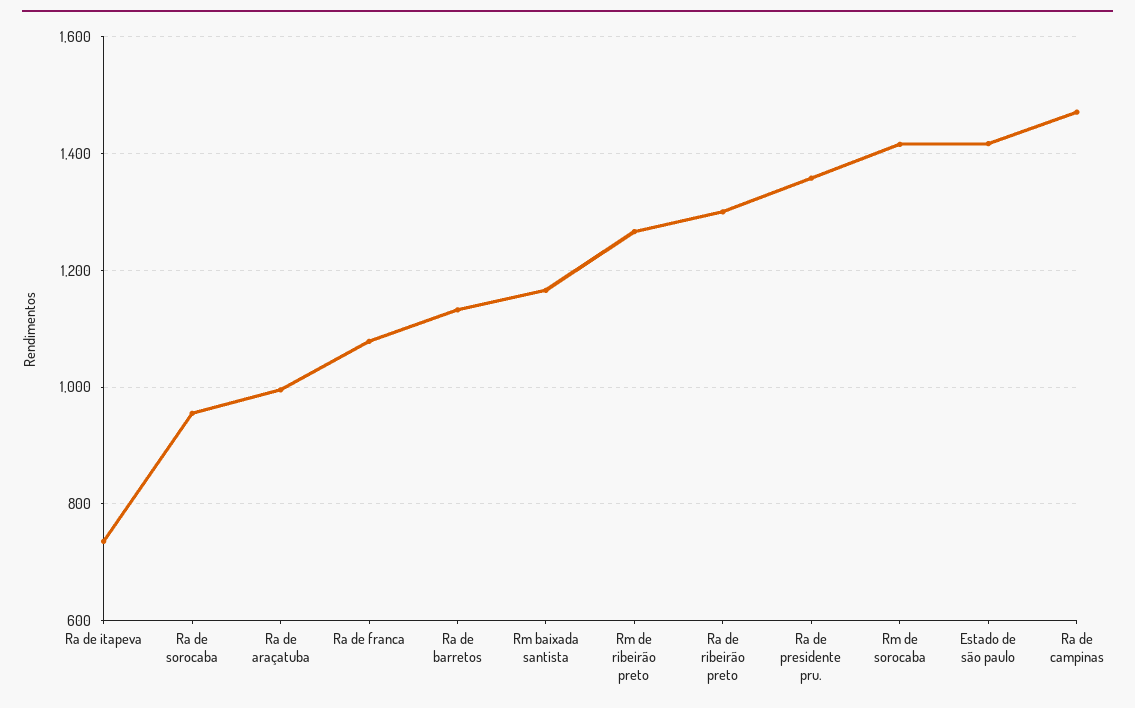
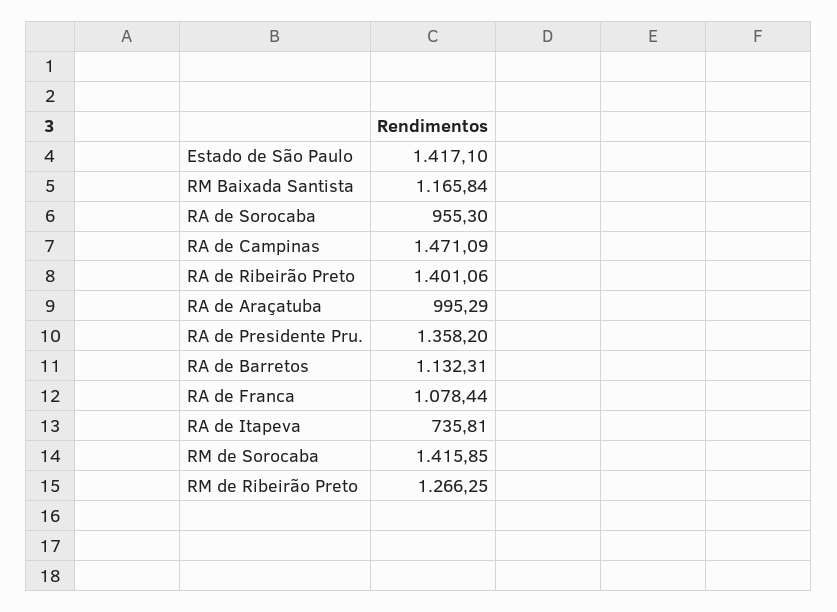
Ra de ribeirão preto: 1300 -> 1401.06

